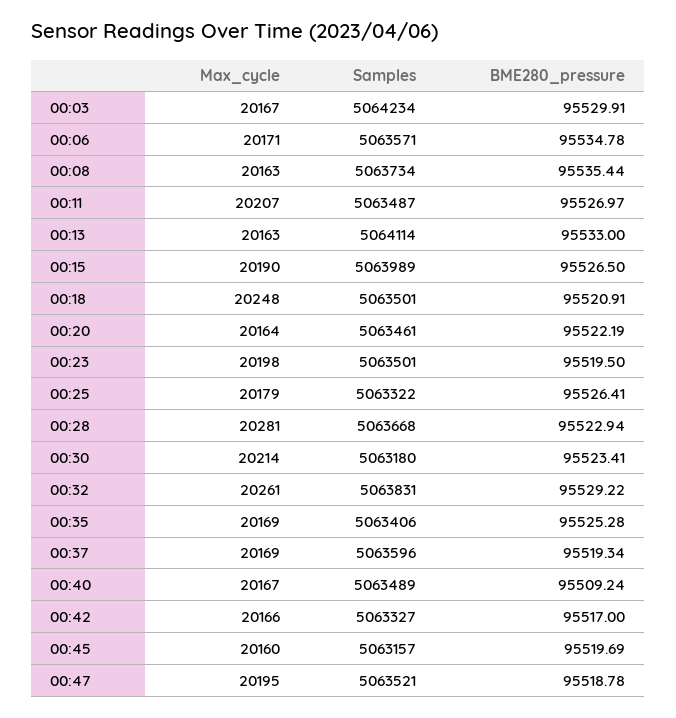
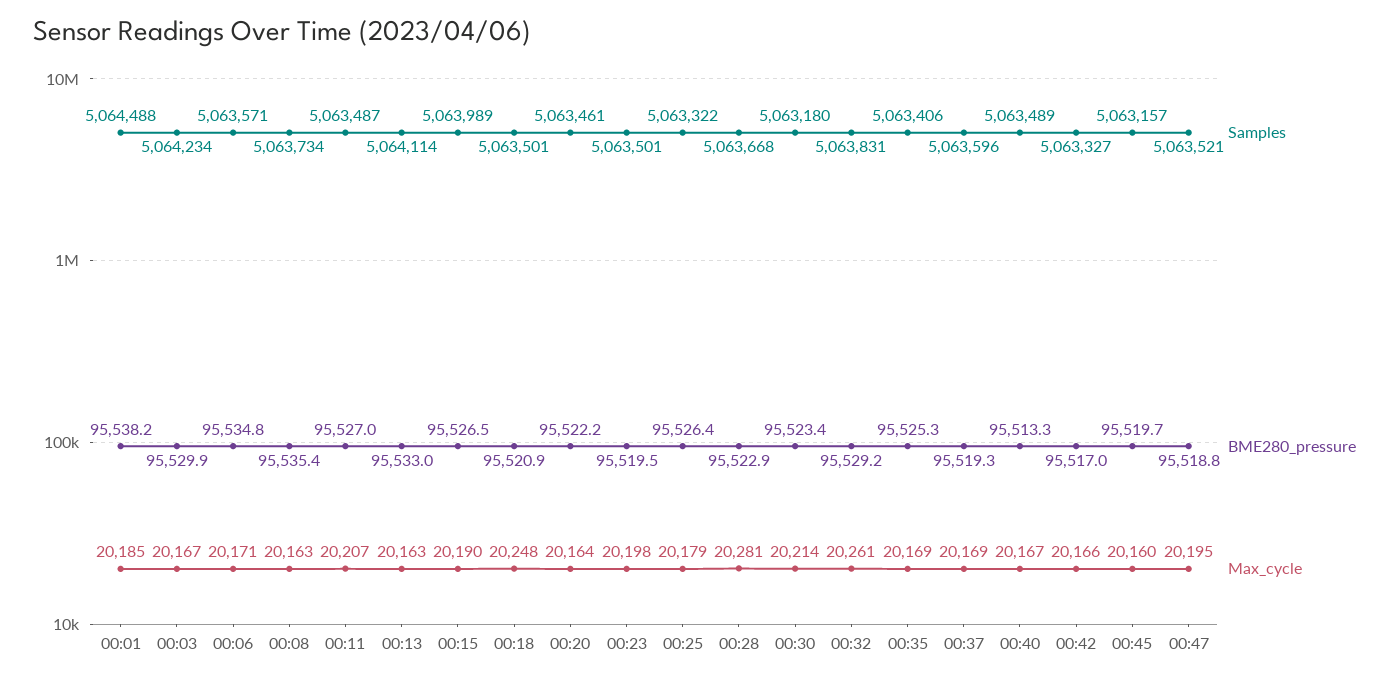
BME280_pressure, 00:40: 95509.24 -> 95513.3
Samples, 00:01: none -> 5064488
BME280_pressure, 00:01: none -> 95538.2
Max_cycle, 00:01: none -> 20185

